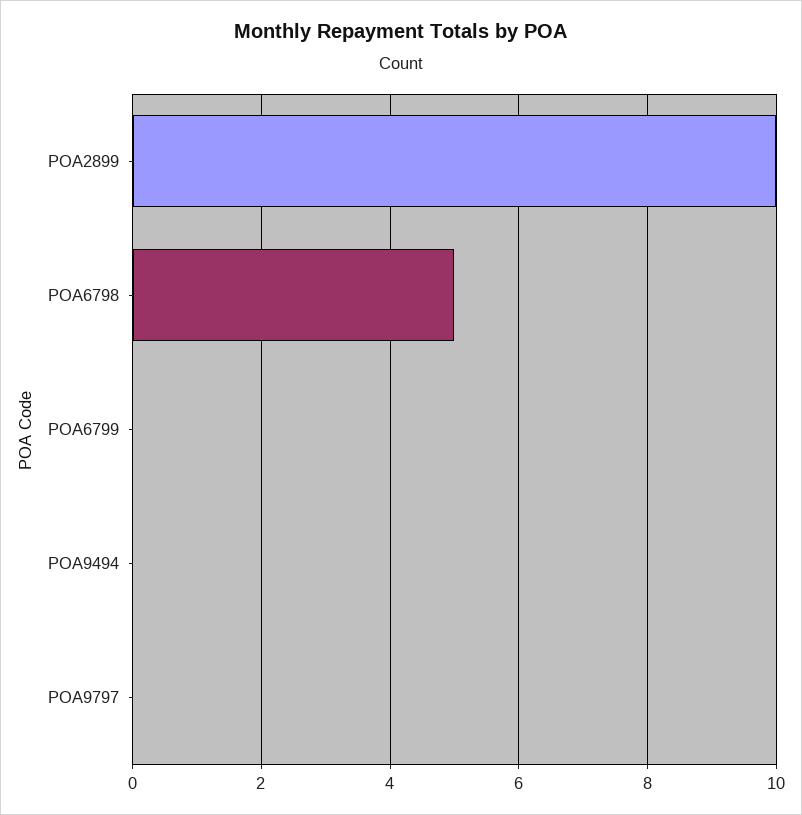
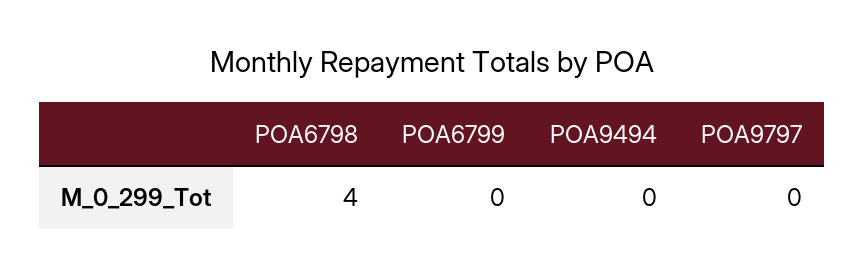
POA2899: 10 -> none
POA6798: 5 -> 4

